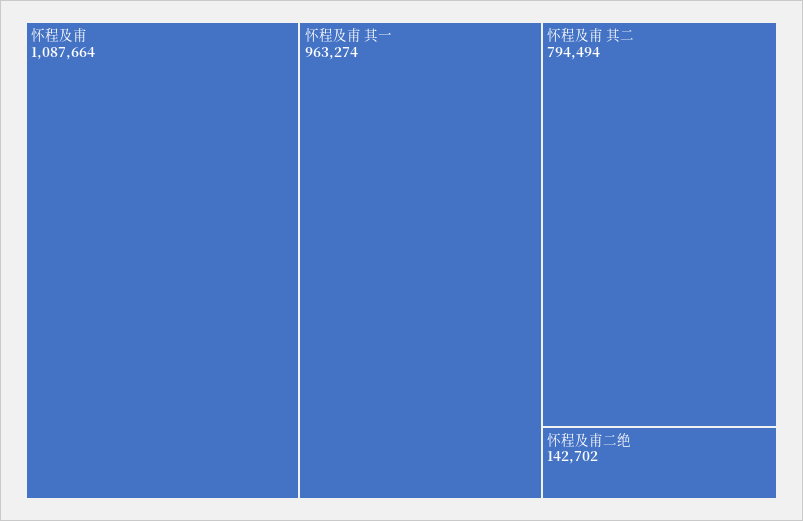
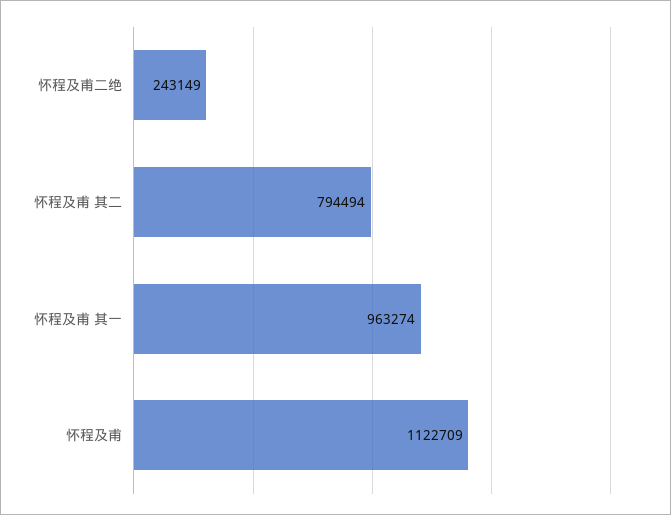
怀程及甫: 1087664 -> 1122709
怀程及甫二绝: 142702 -> 243149

